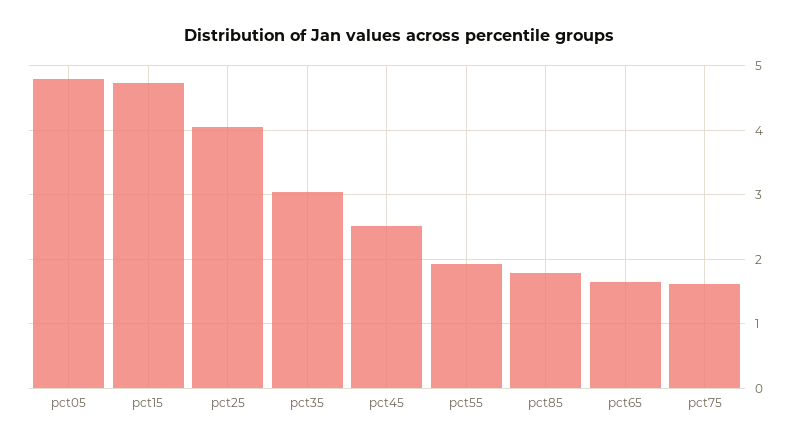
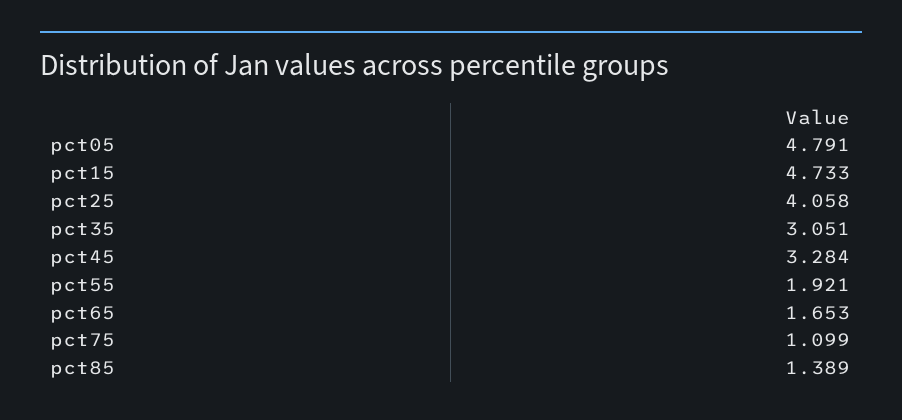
pct45: 2.5 -> 3.284
pct85: 1.8 -> 1.389
pct75: 1.6 -> 1.099

